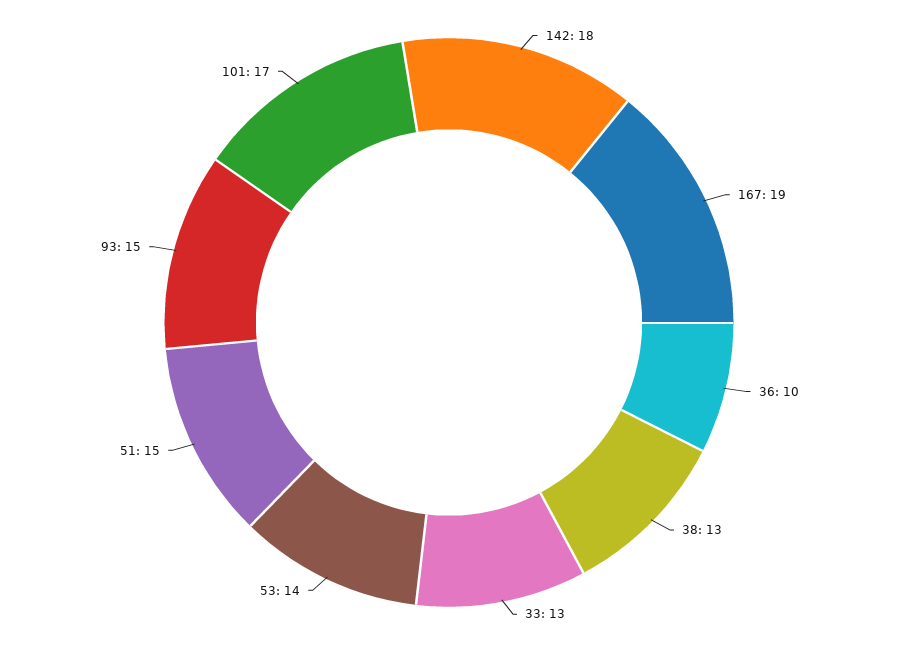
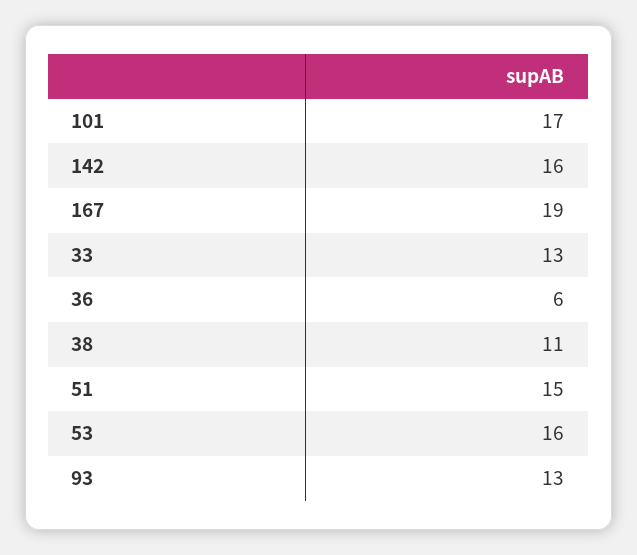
142: 18 -> 16
36: 10 -> 6
38: 13 -> 11
53: 14 -> 16
93: 15 -> 13

